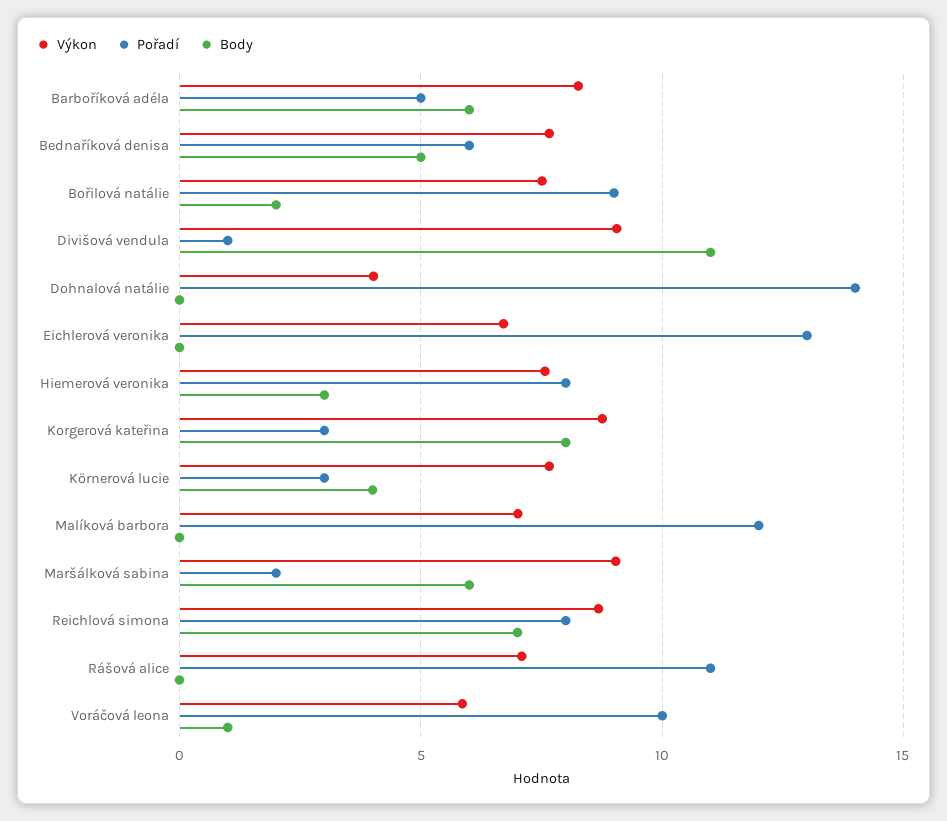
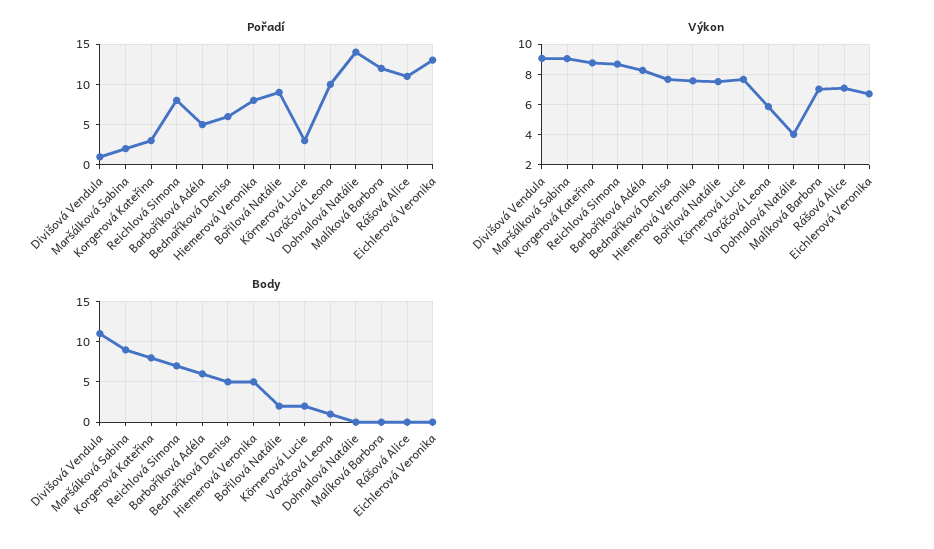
Body, Hiemerová veronika: 3 -> 5
Body, Körnerová lucie: 4 -> 2
Body, Maršálková sabina: 6 -> 9

